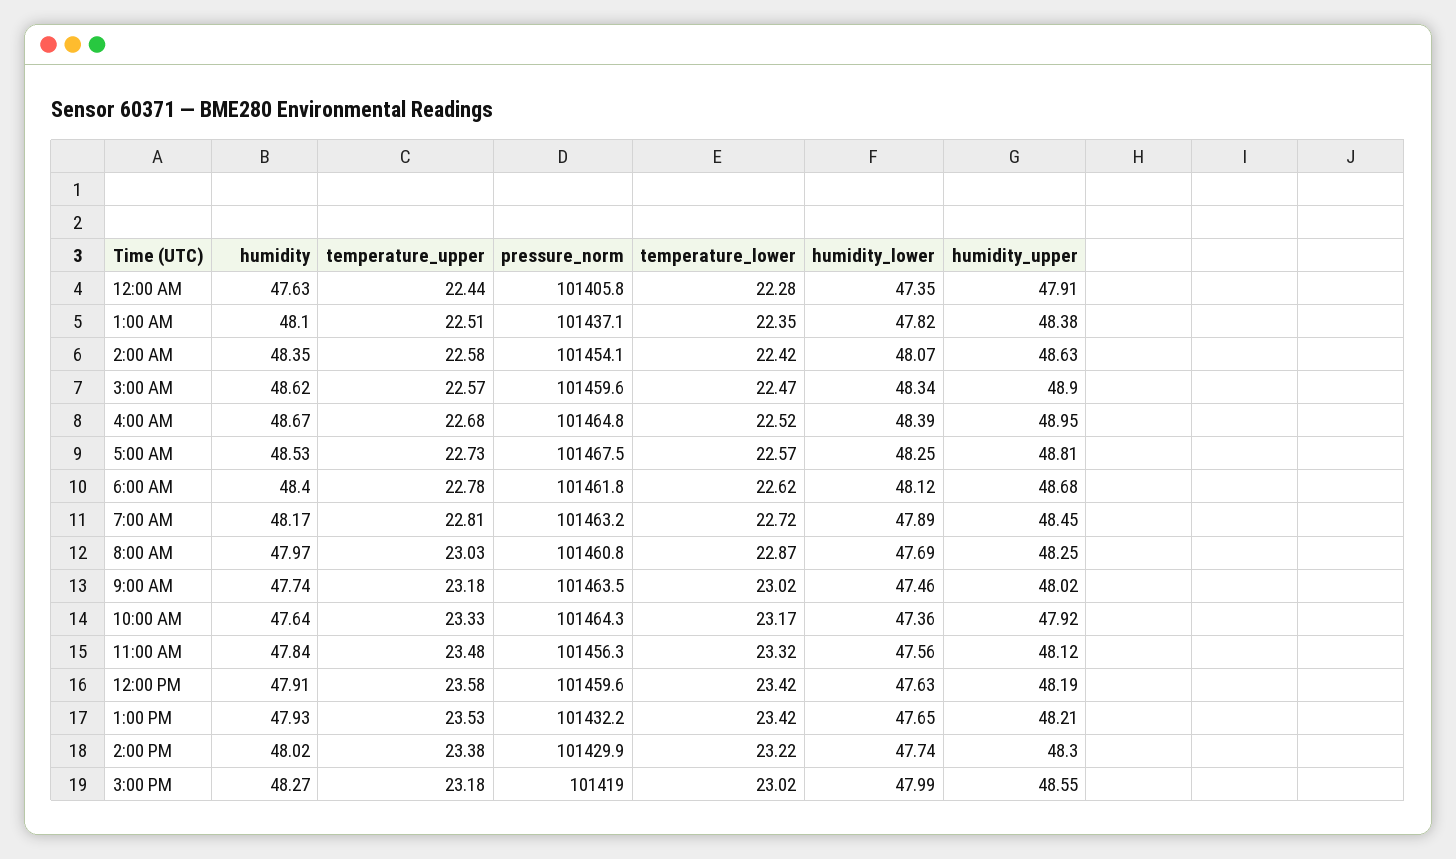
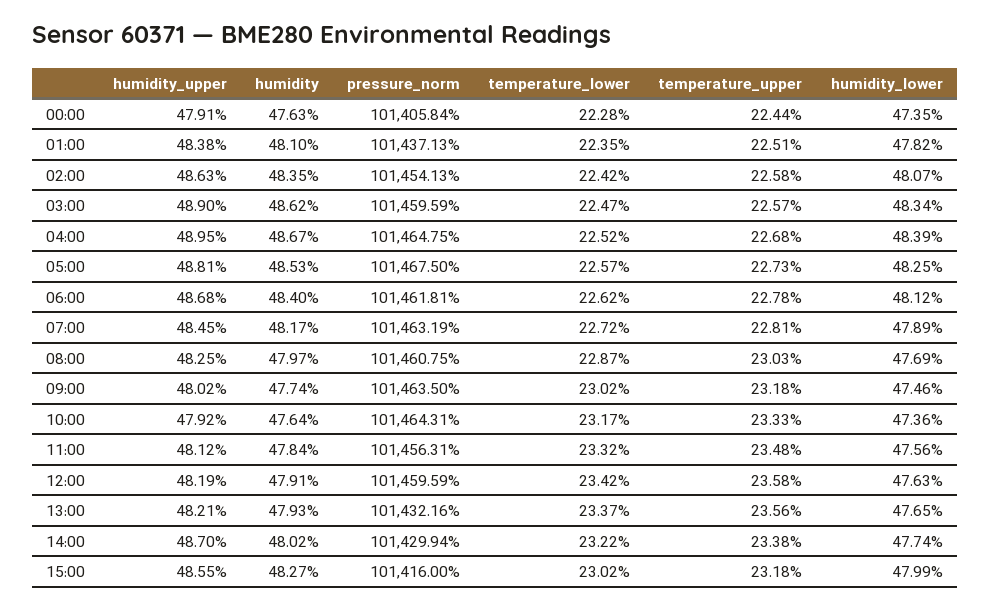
temperature_upper, 1:00 PM: 23.53 -> 23.56
temperature_lower, 1:00 PM: 23.42 -> 23.37
humidity_upper, 2:00 PM: 48.3 -> 48.7
pressure_norm, 3:00 PM: 101419 -> 101416

